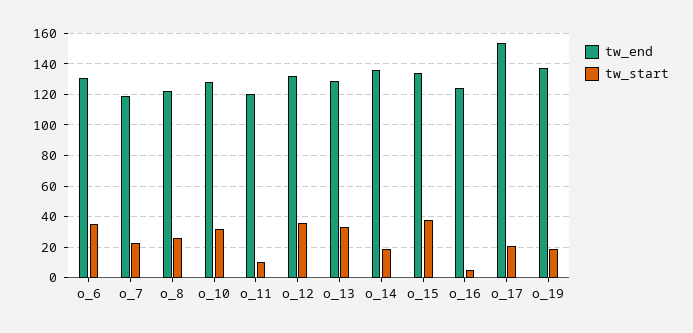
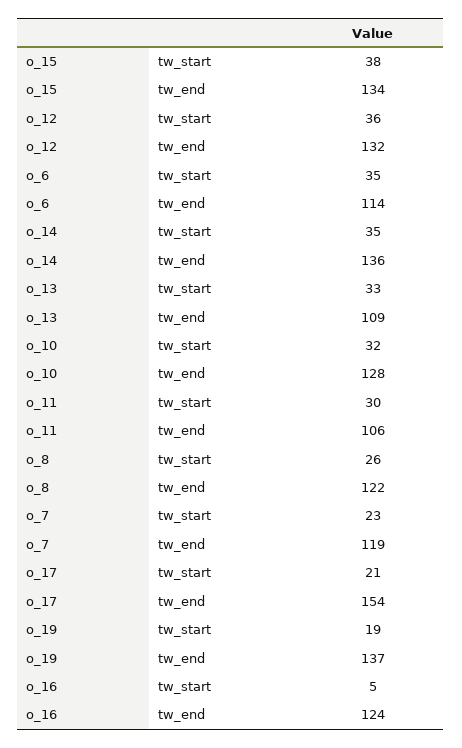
tw_end, o_6: 130 -> 114
tw_end, o_11: 120 -> 106
tw_start, o_11: 10 -> 30
tw_end, o_13: 130 -> 109
tw_start, o_14: 20 -> 35

